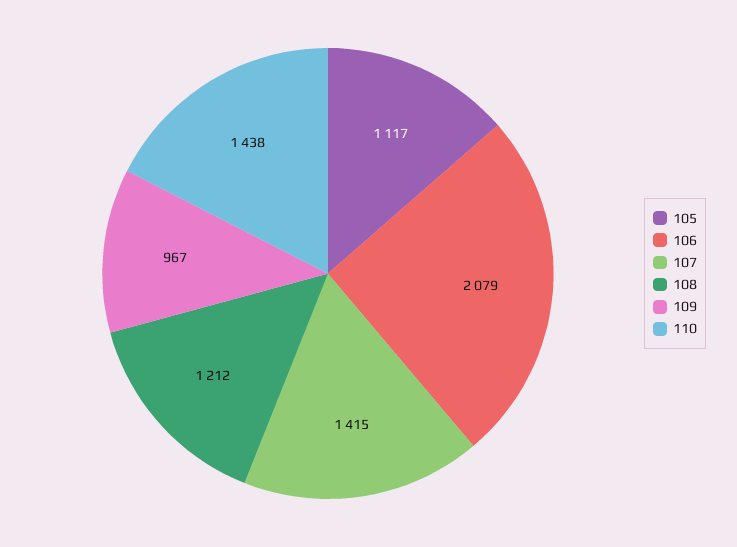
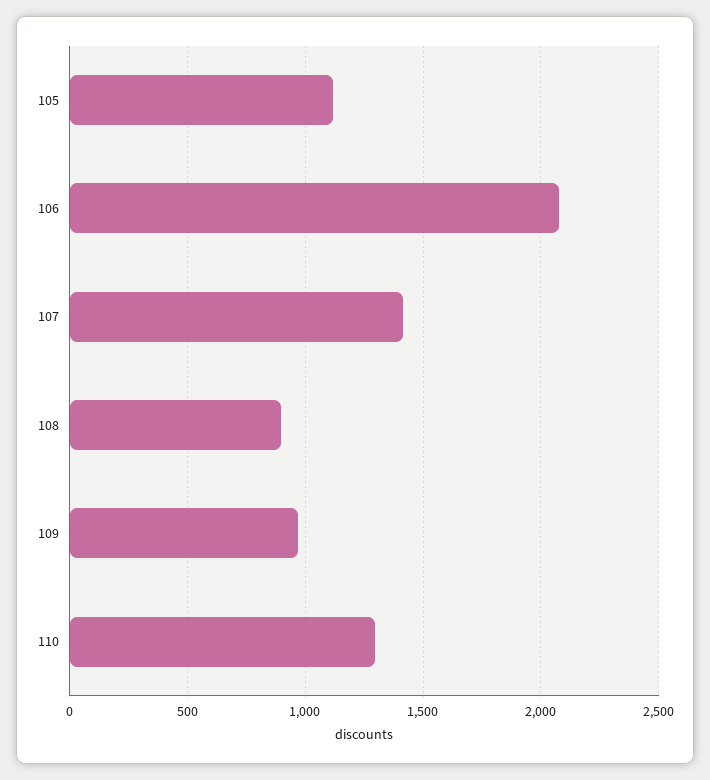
108: 1212 -> 900
110: 1438 -> 1300

